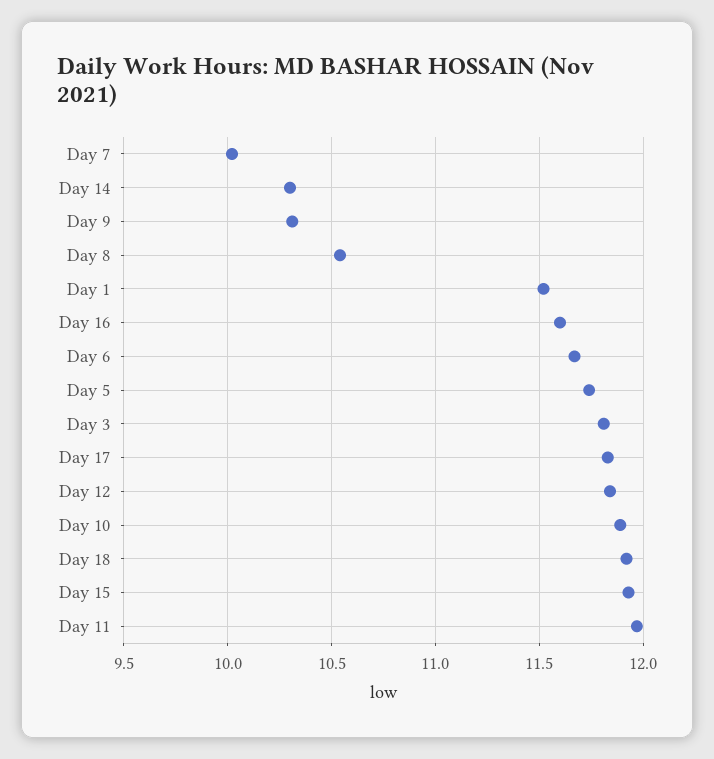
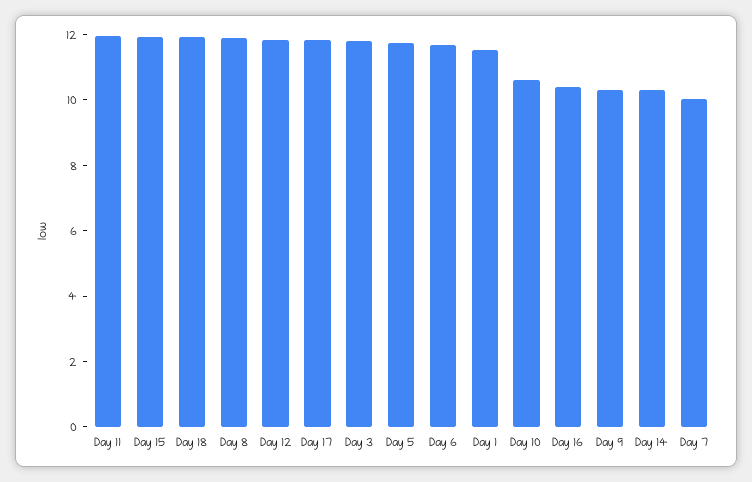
Day 8: 10.55 -> 12
Day 16: 11.6 -> 10.5
Day 10: 11.9 -> 10.5

